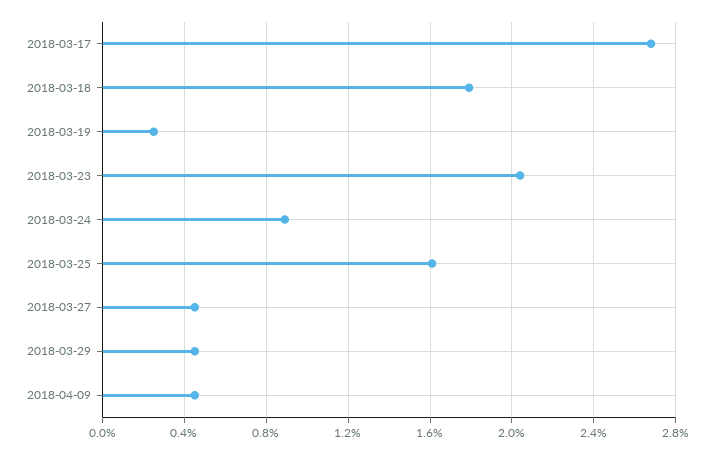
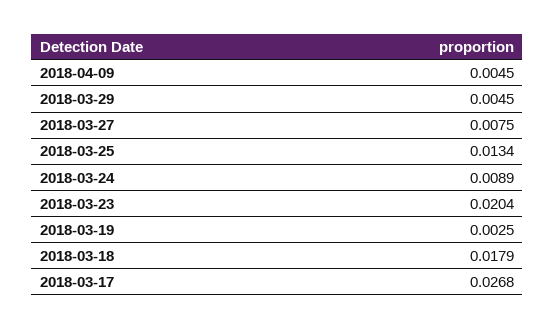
2018-03-25: 0.016 -> 0.0134
2018-03-27: 0.0045 -> 0.0075

